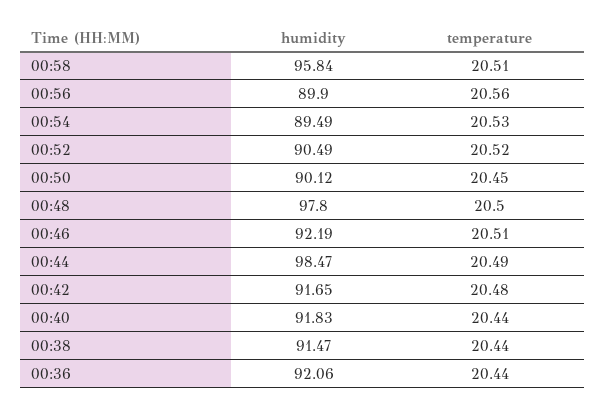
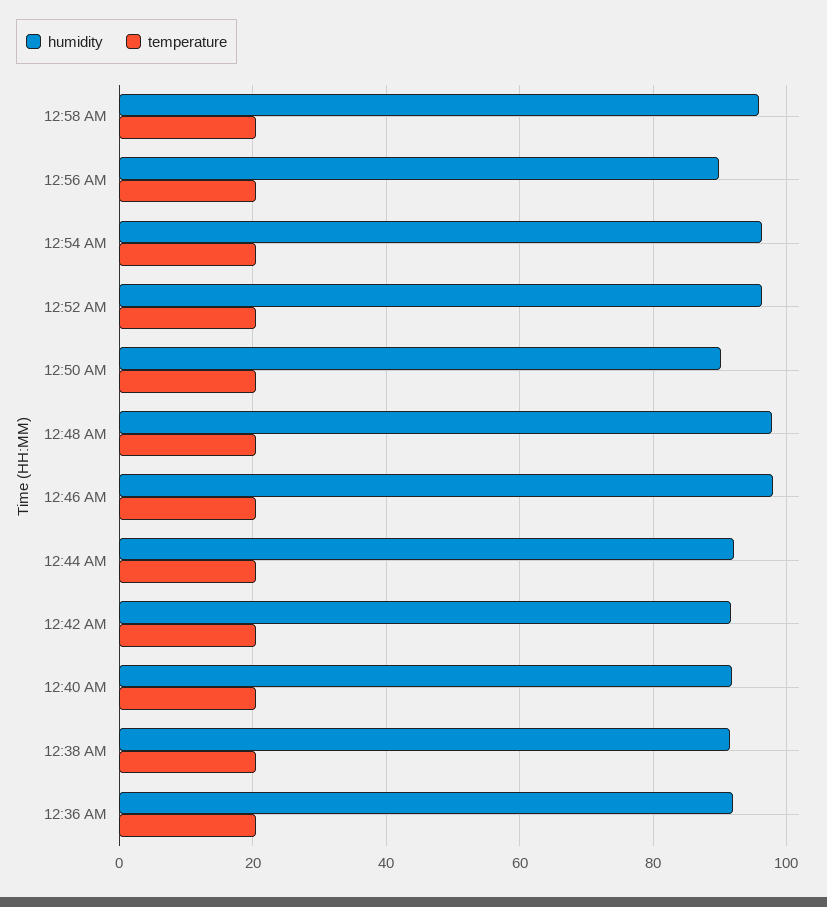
humidity, 00:54: 89.49 -> 96
humidity, 00:52: 90.49 -> 96
humidity, 00:46: 92.19 -> 98
humidity, 00:44: 98.47 -> 92

